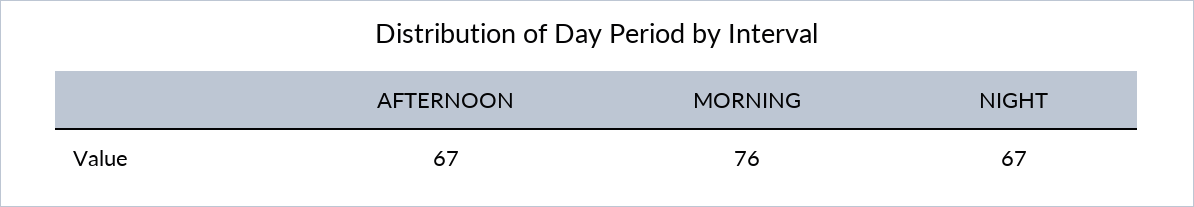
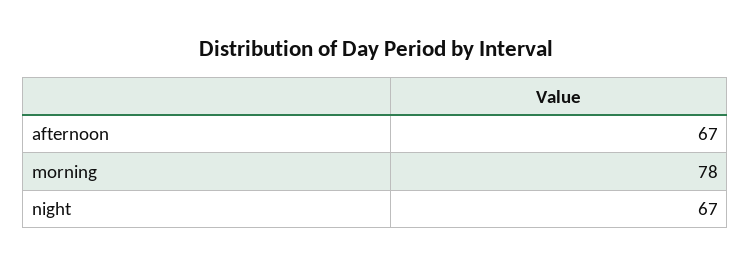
MORNING: 76 -> 78

